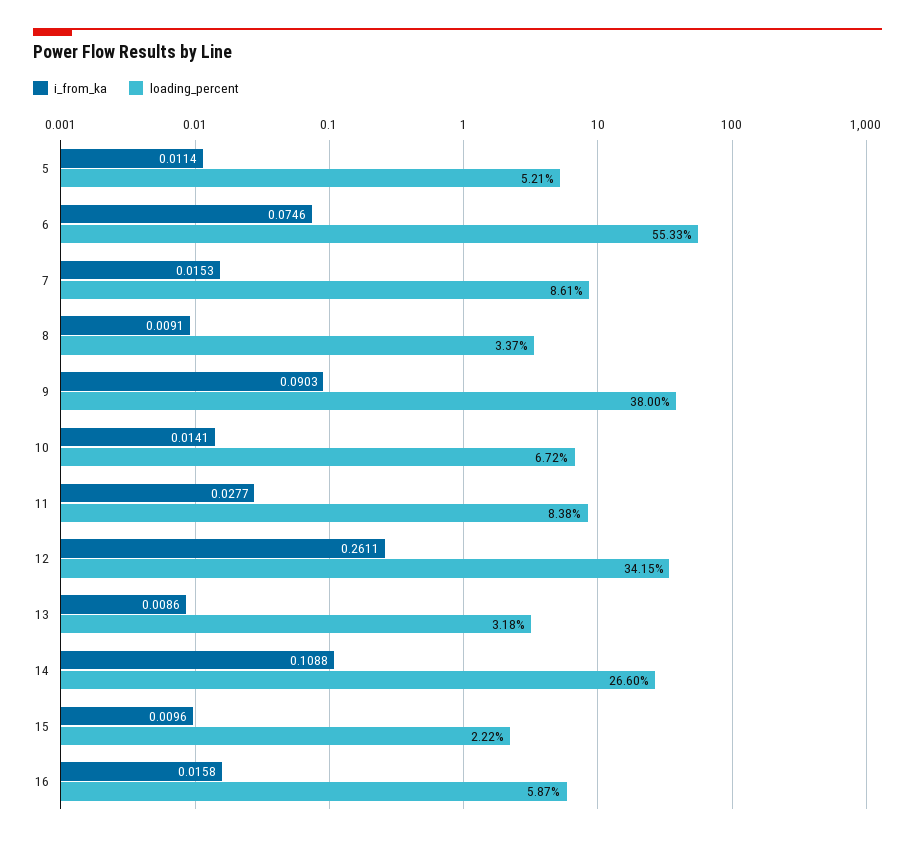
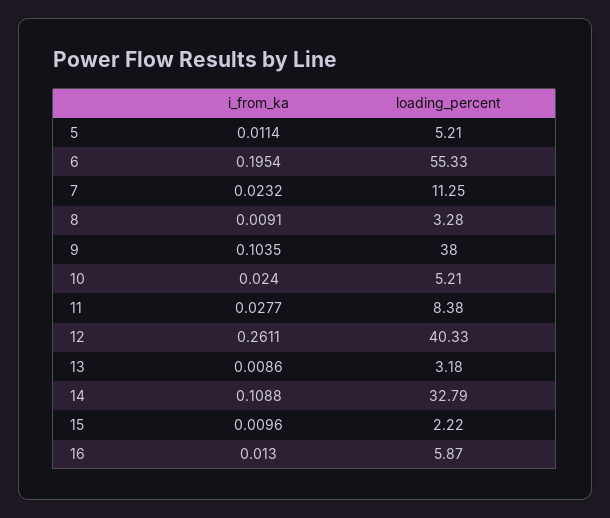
i_from_ka, 6: 0.0746 -> 0.1954
i_from_ka, 7: 0.0153 -> 0.0232
loading_percent, 7: 8.61 -> 11.25
loading_percent, 8: 3.37 -> 3.28
i_from_ka, 9: 0.0903 -> 0.1035
i_from_ka, 10: 0.0141 -> 0.024
loading_percent, 10: 6.72 -> 5.21
loading_percent, 12: 34.15 -> 40.33
loading_percent, 14: 26.6 -> 32.79
i_from_ka, 16: 0.0158 -> 0.013

